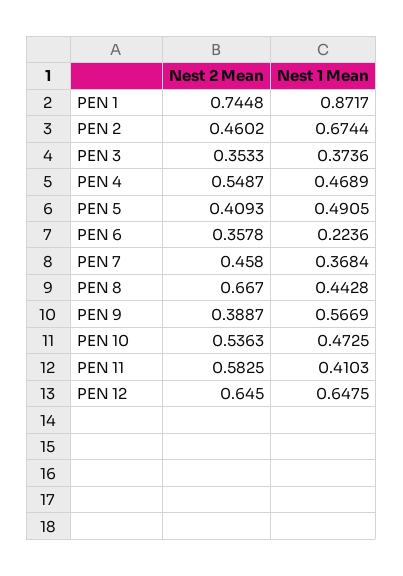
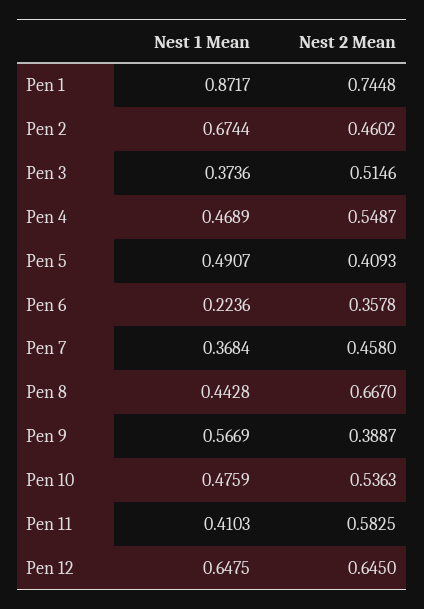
Nest 2 Mean, PEN 3: 0.3533 -> 0.5146
Nest 1 Mean, PEN 5: 0.4905 -> 0.4907
Nest 1 Mean, PEN 10: 0.4725 -> 0.4759

